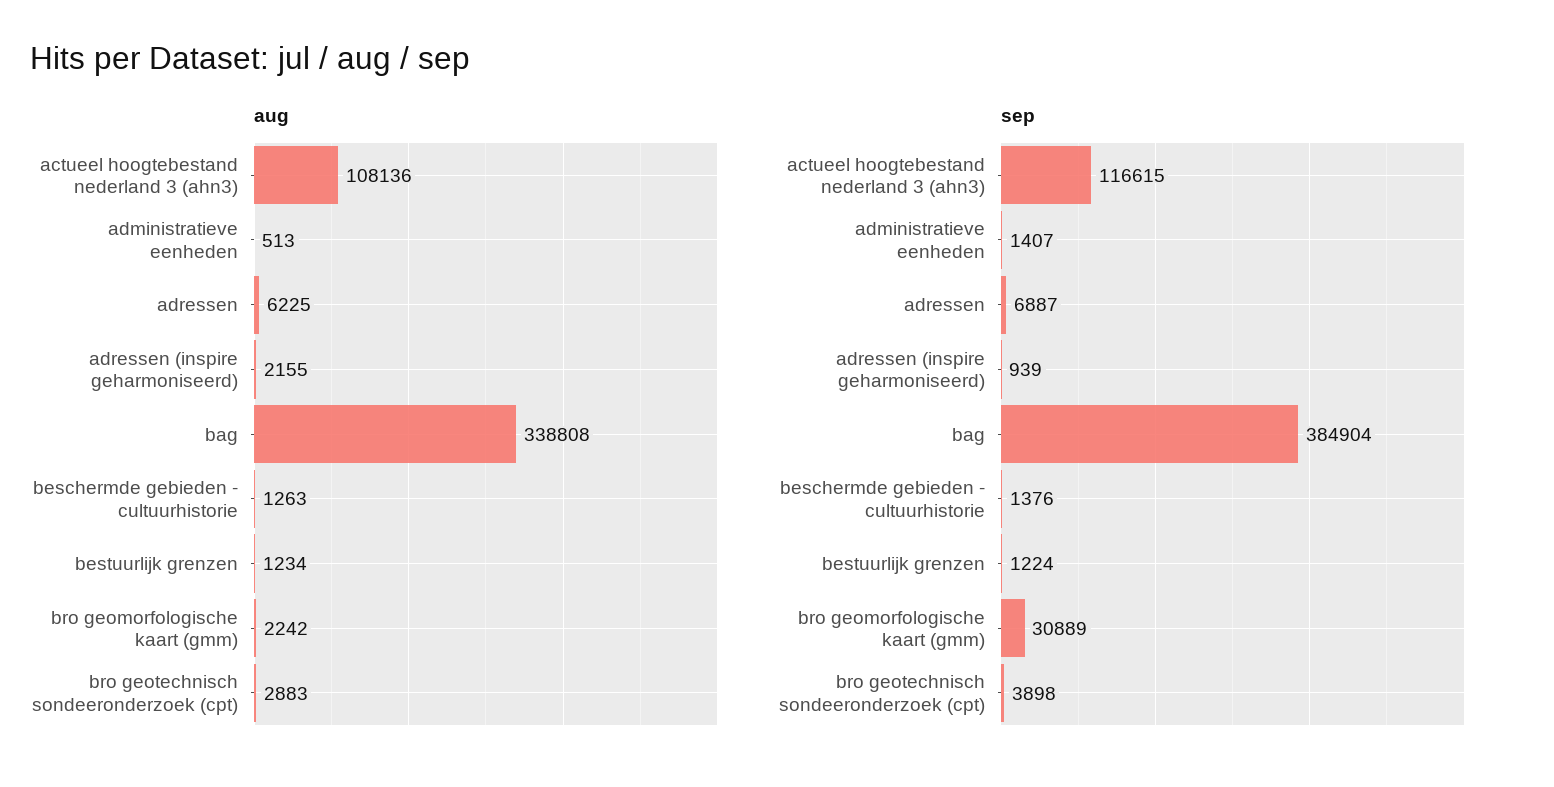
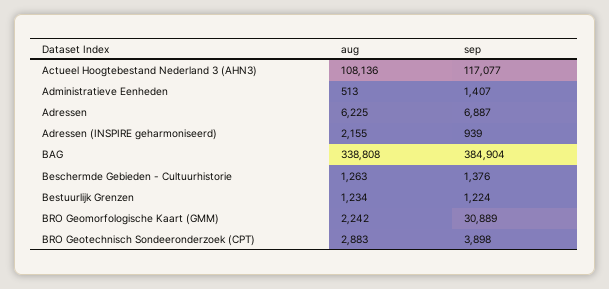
sep, actueel hoogtebestand nederland 3 (ahn3): 116615 -> 117077

